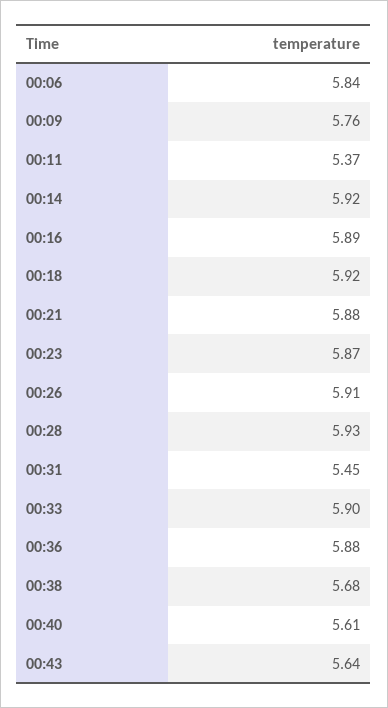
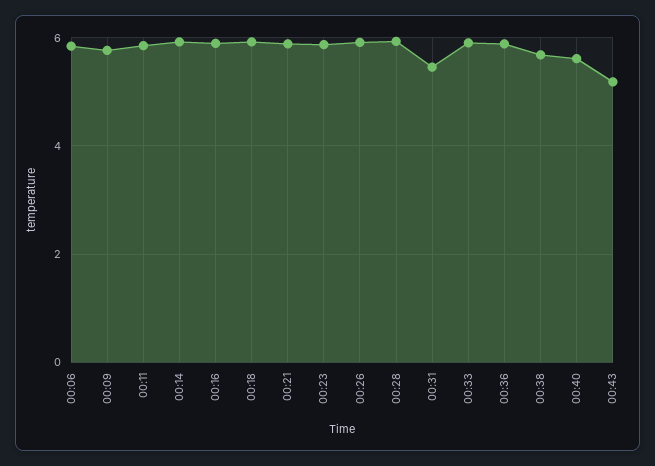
00:11: 5.37 -> 5.8
00:43: 5.64 -> 5.2

